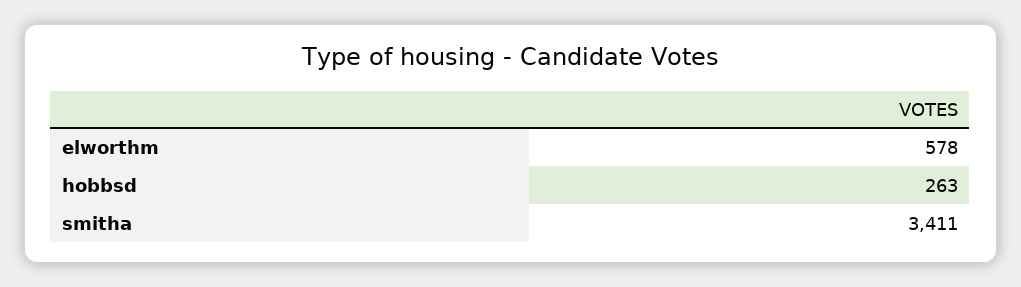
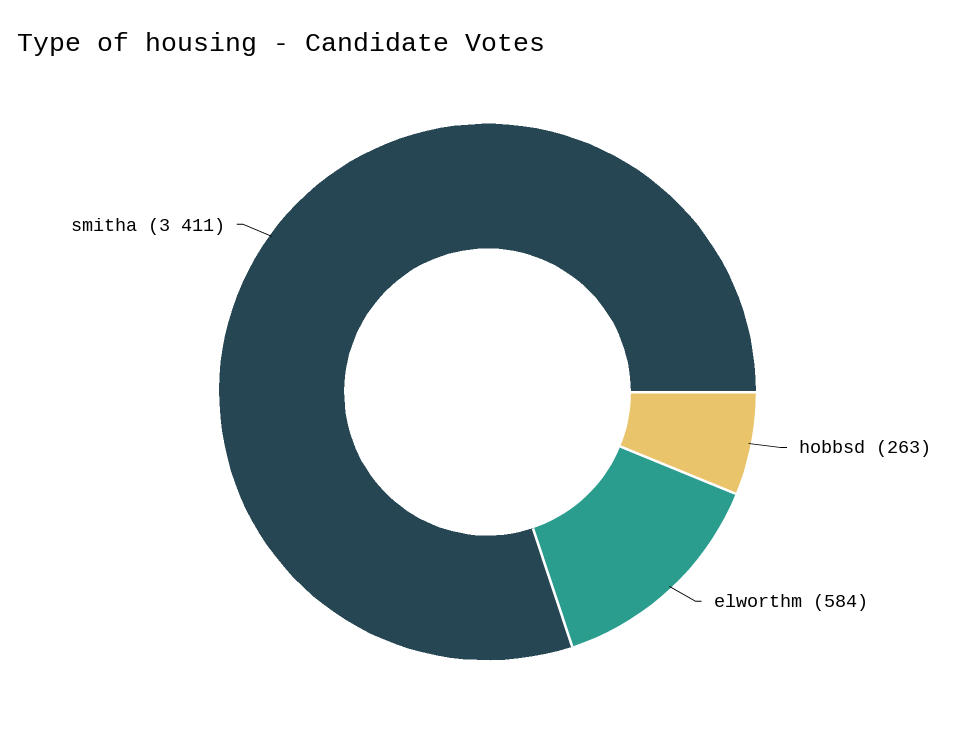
elworthm: 578 -> 584

